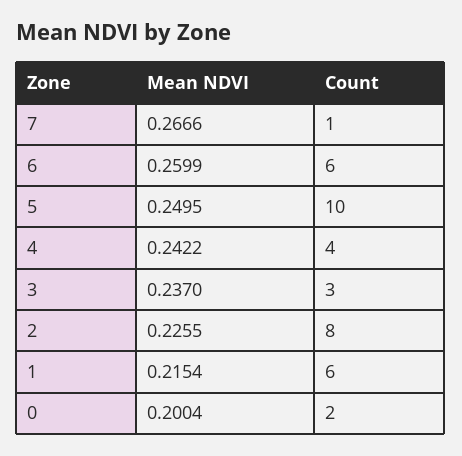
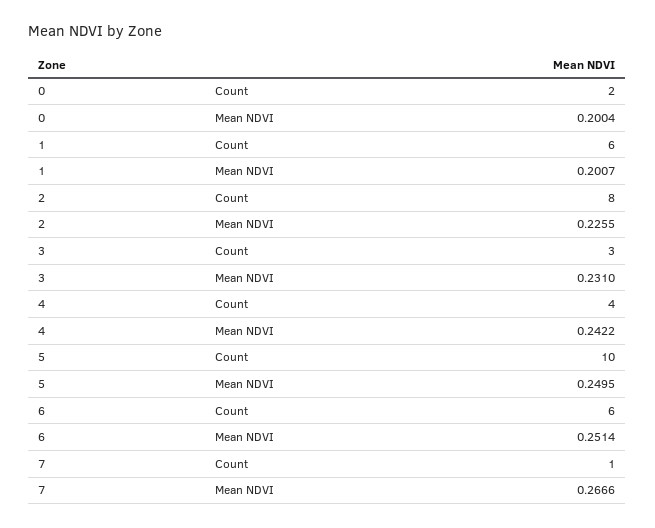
Mean NDVI, 6: 0.2599 -> 0.2514
Mean NDVI, 3: 0.237 -> 0.231
Mean NDVI, 1: 0.2154 -> 0.2007

